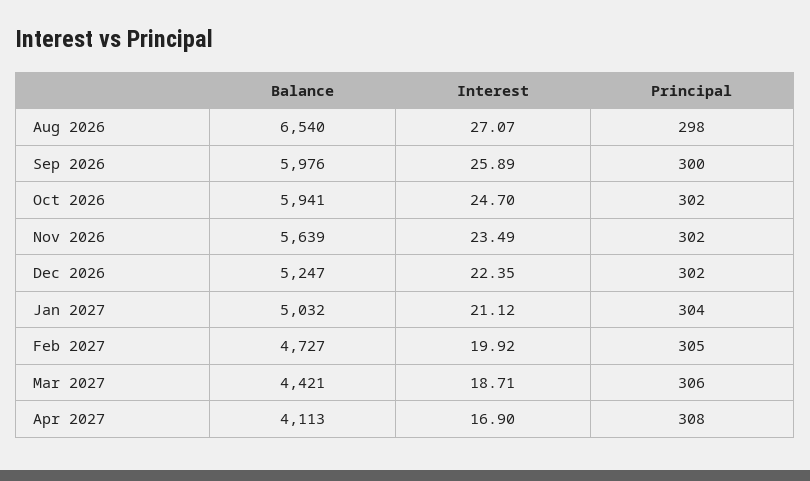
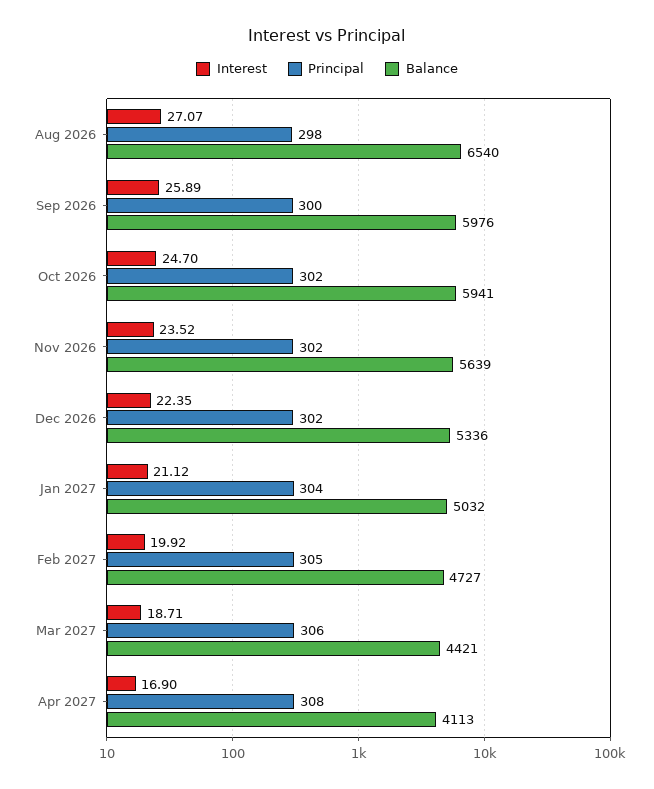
Interest, Nov 2026: 23.49 -> 23.52
Balance, Dec 2026: 5247 -> 5336

